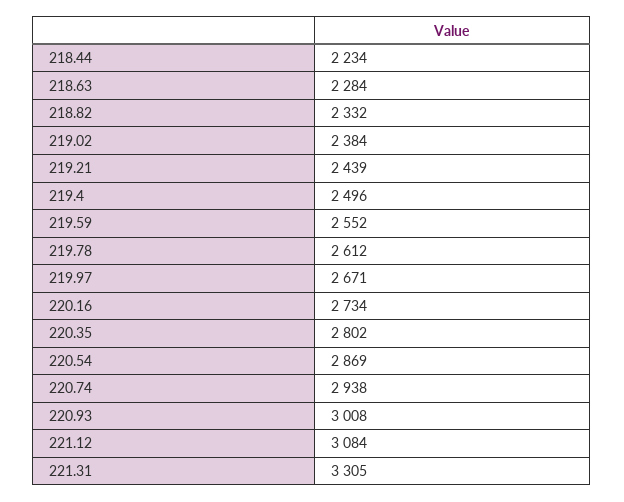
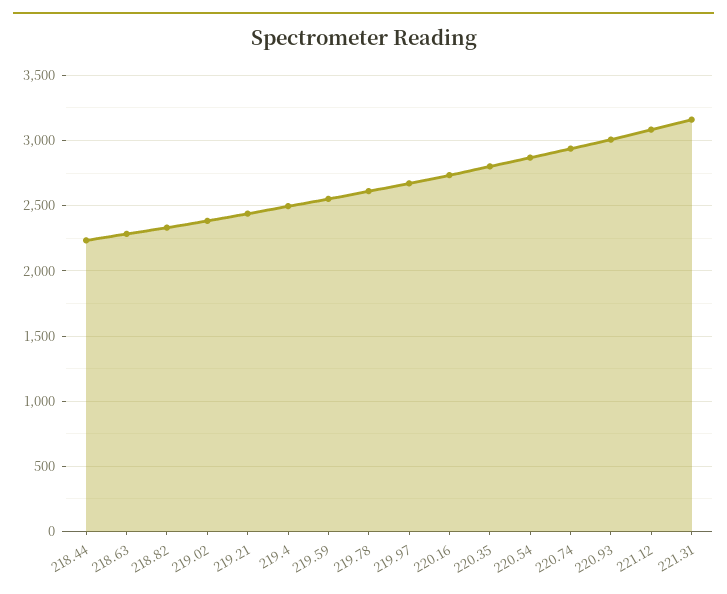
221.31: 3305 -> 3150

